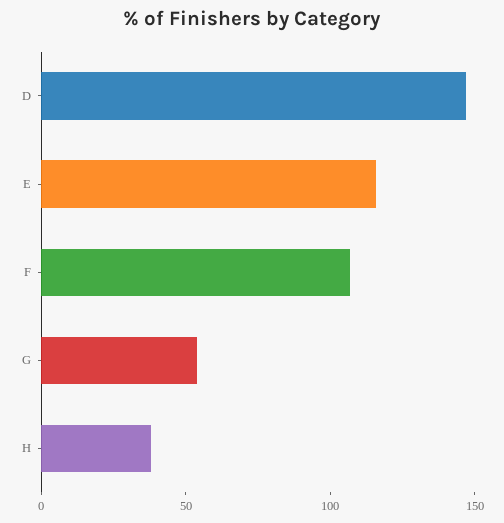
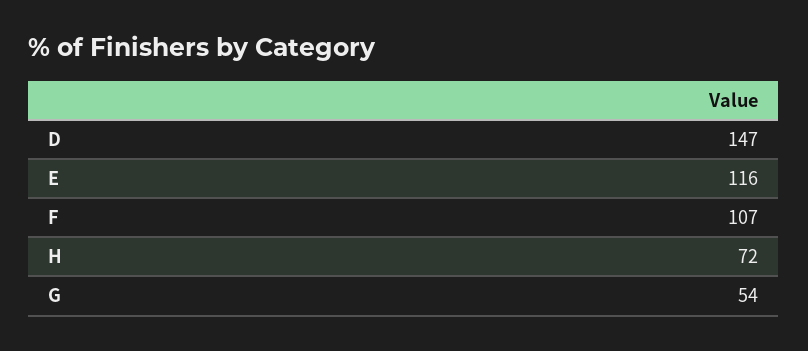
H: 40 -> 72

